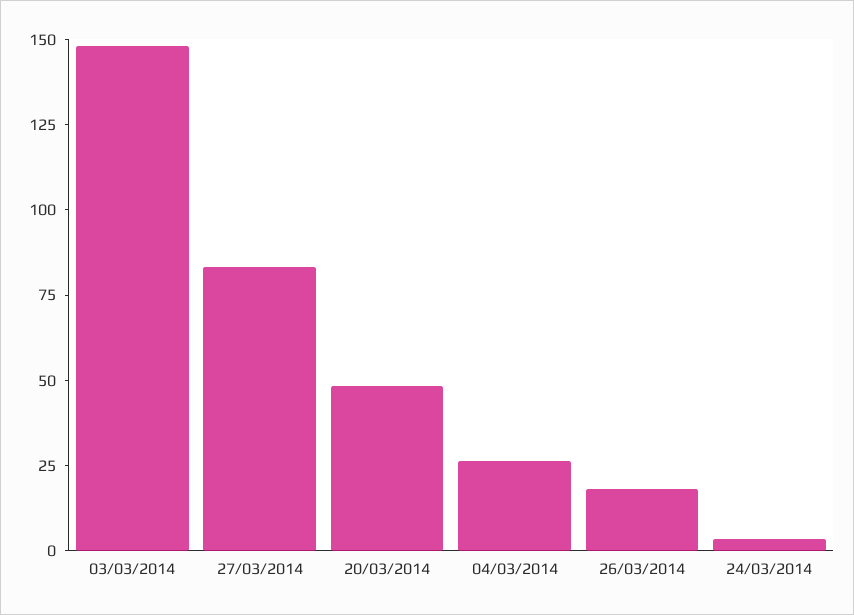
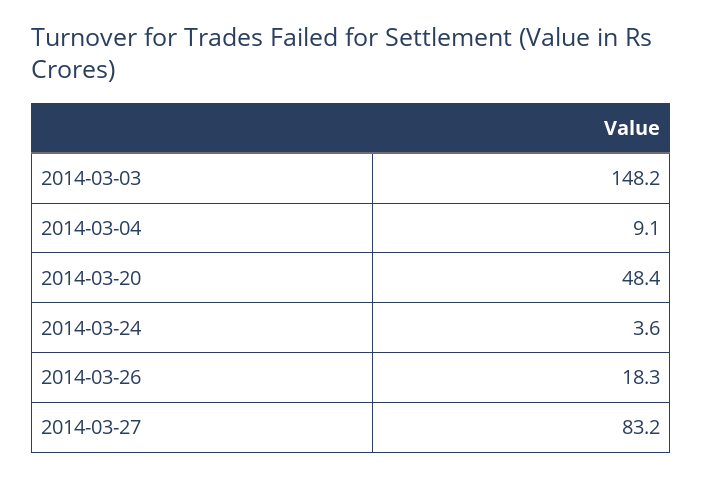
04/03/2014: 25 -> 9.1

